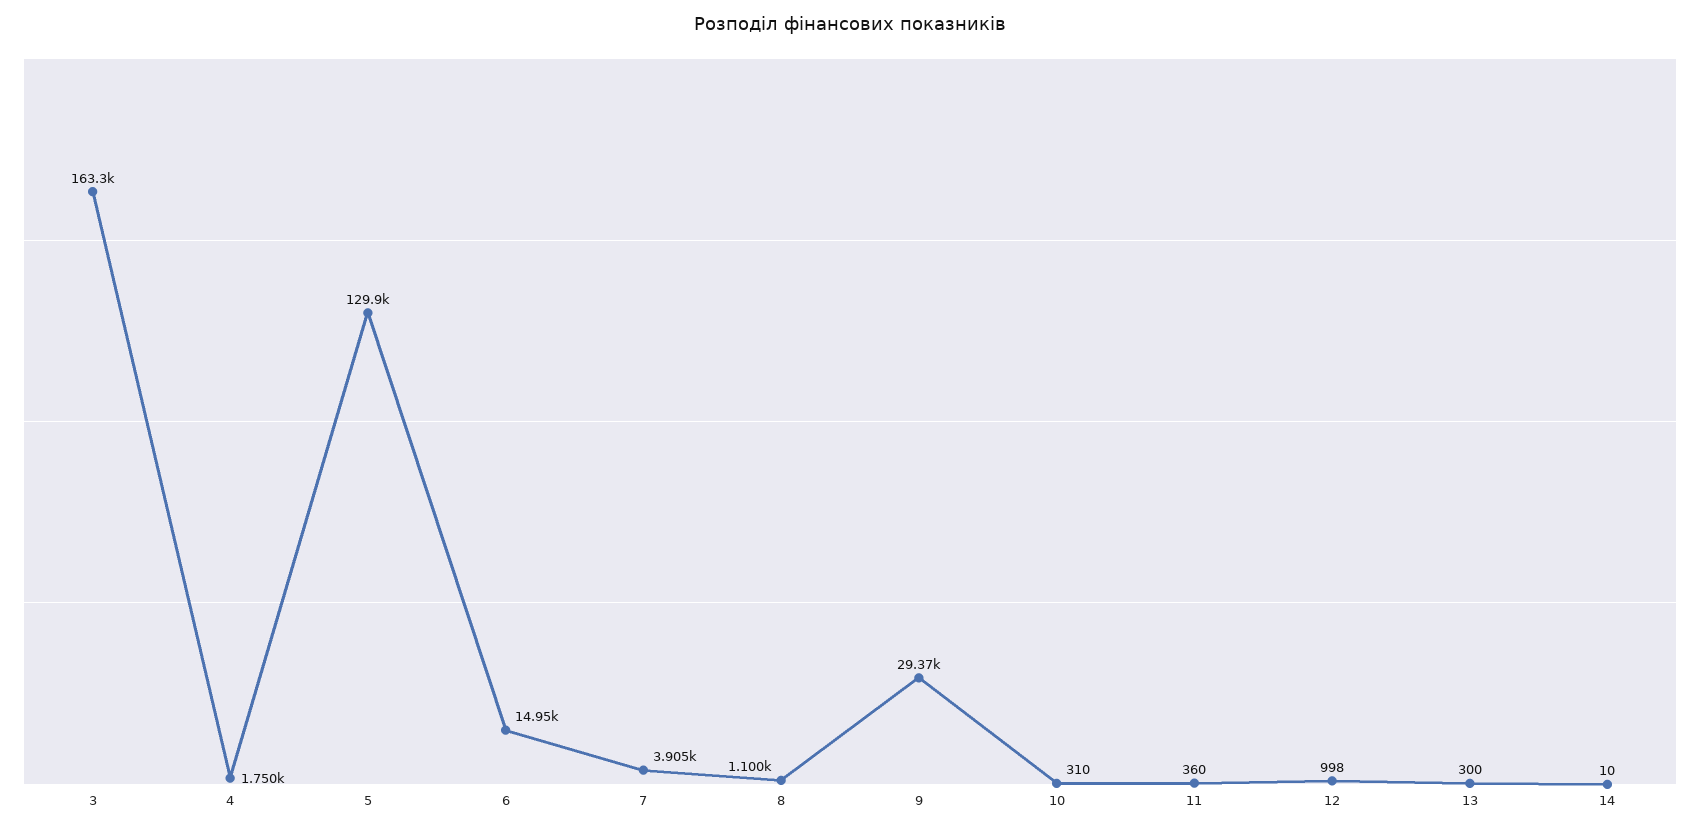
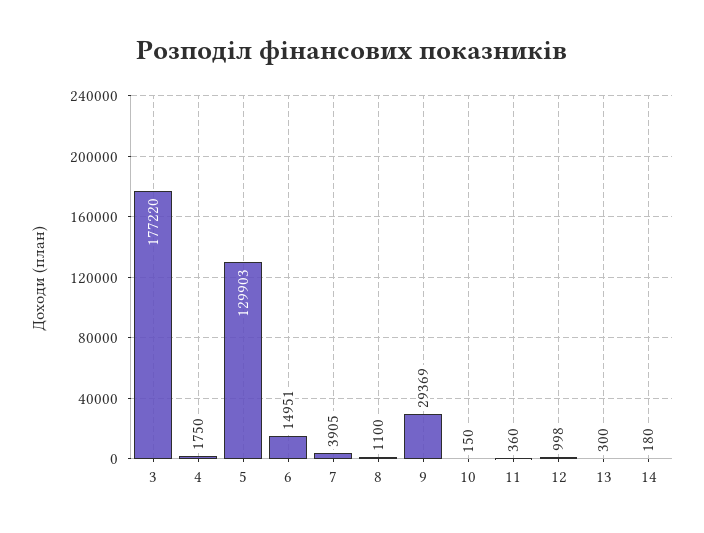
3: 163300 -> 177220
10: 310 -> 150
14: 10 -> 180

